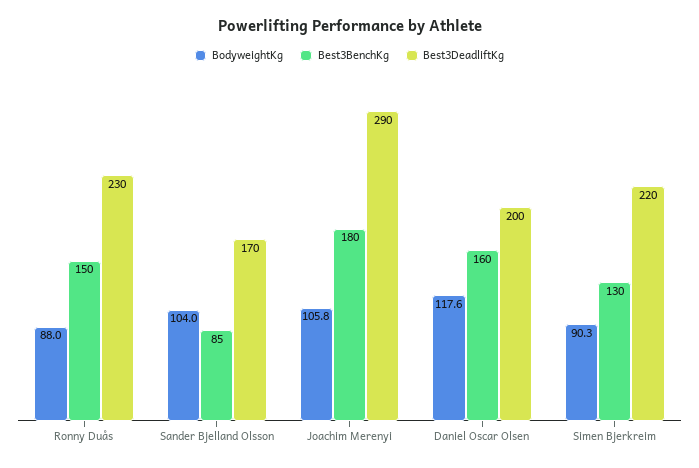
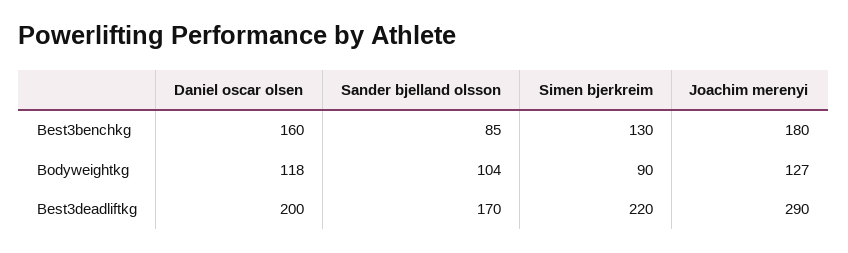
BodyweightKg, Ronny Duås: 88 -> none
Best3BenchKg, Ronny Duås: 150 -> none
Best3DeadliftKg, Ronny Duås: 230 -> none
BodyweightKg, Joachim Merenyi: 105.8 -> 127

